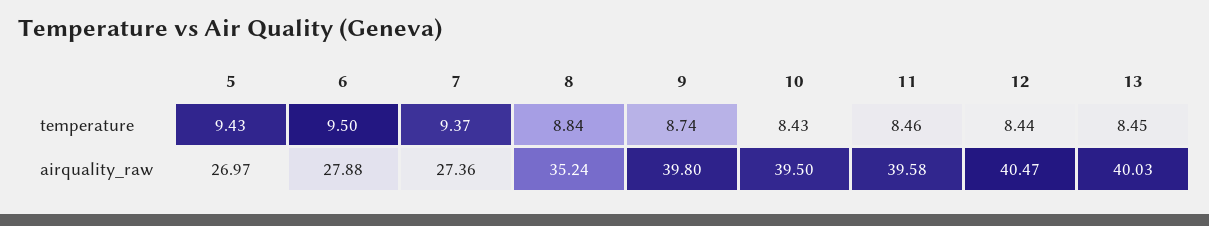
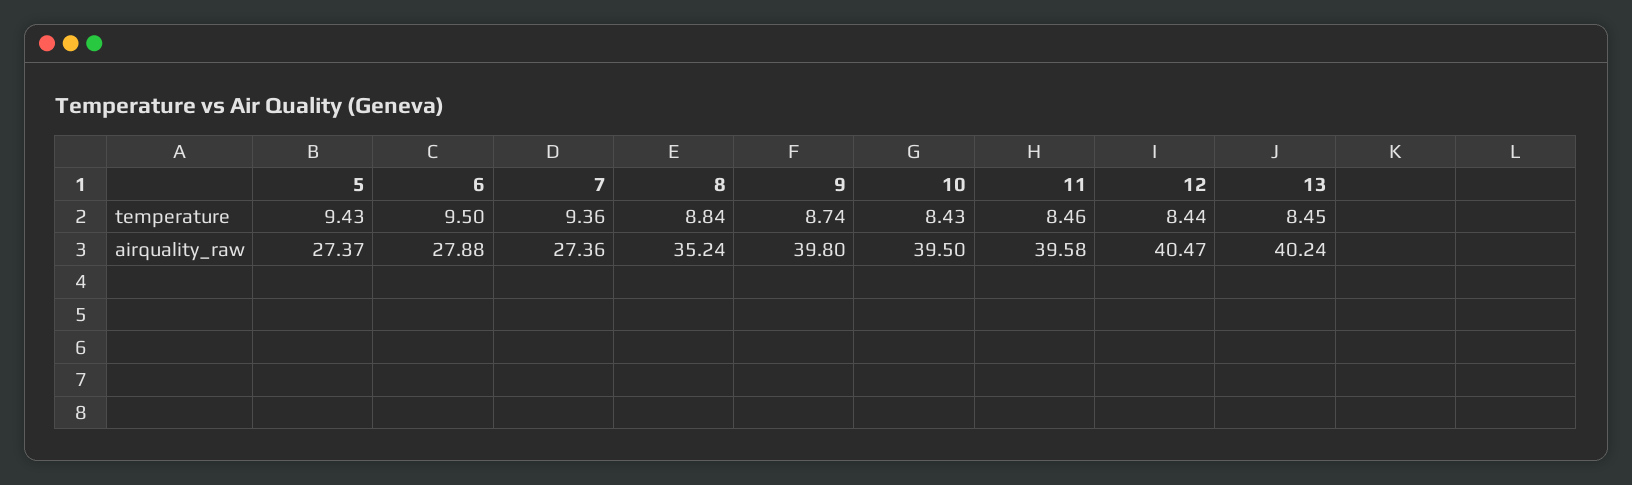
7, temperature: 9.37 -> 9.36
5, airquality_raw: 26.97 -> 27.37
13, airquality_raw: 40.03 -> 40.24

